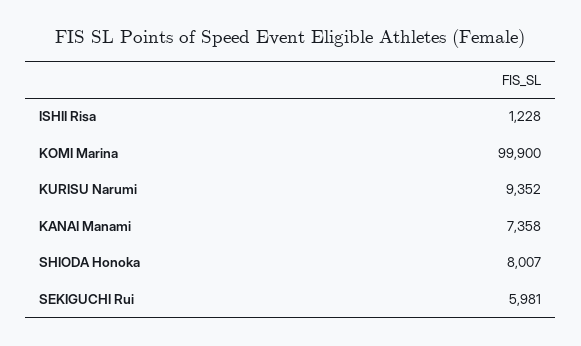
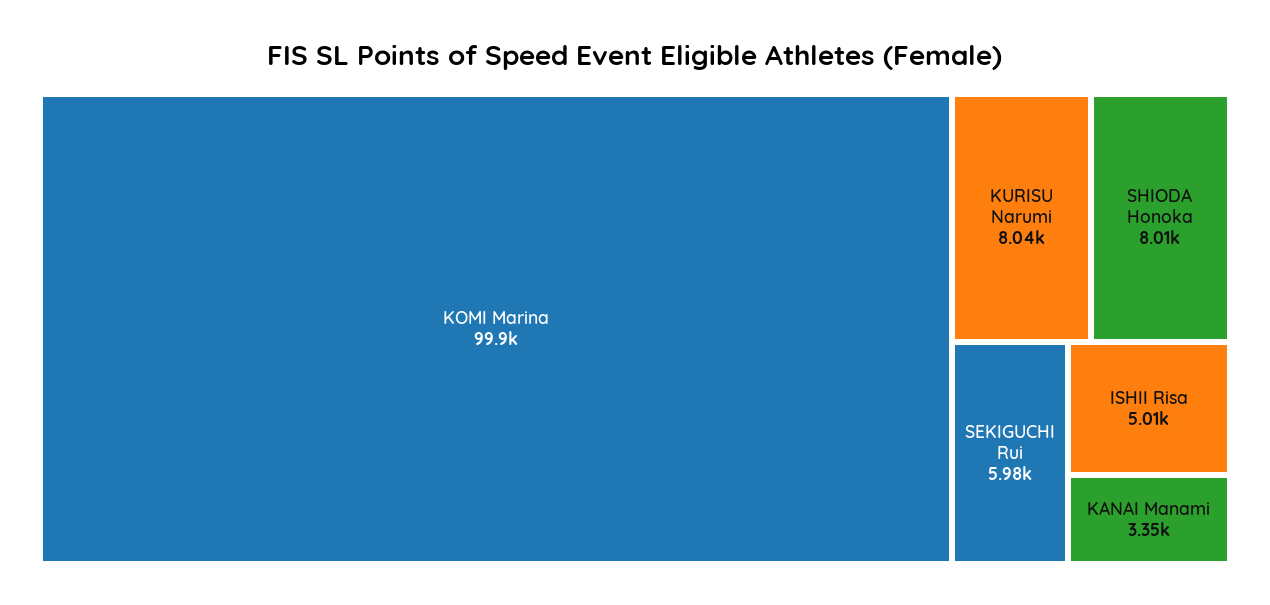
ISHII Risa: 1228 -> 5010
KURISU Narumi: 9352 -> 8040
KANAI Manami: 7358 -> 3350

